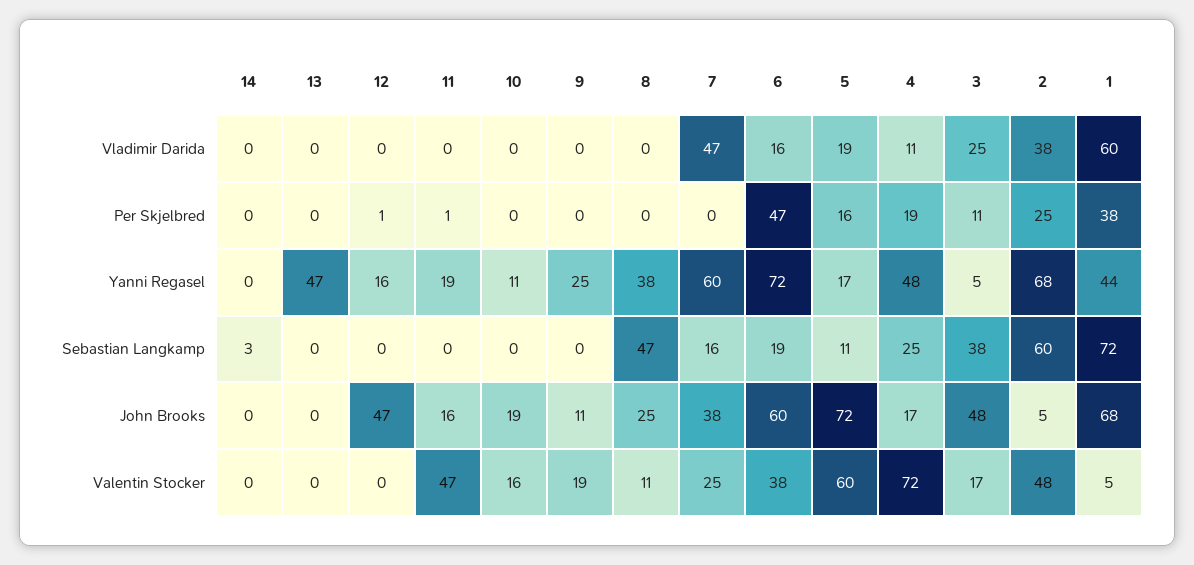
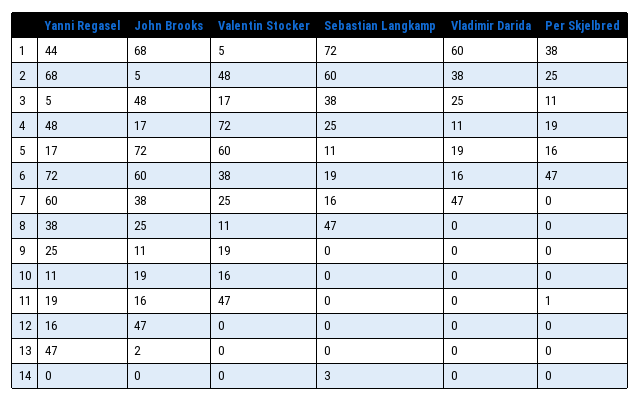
12, Per Skjelbred: 1 -> 0
13, John Brooks: 0 -> 2

